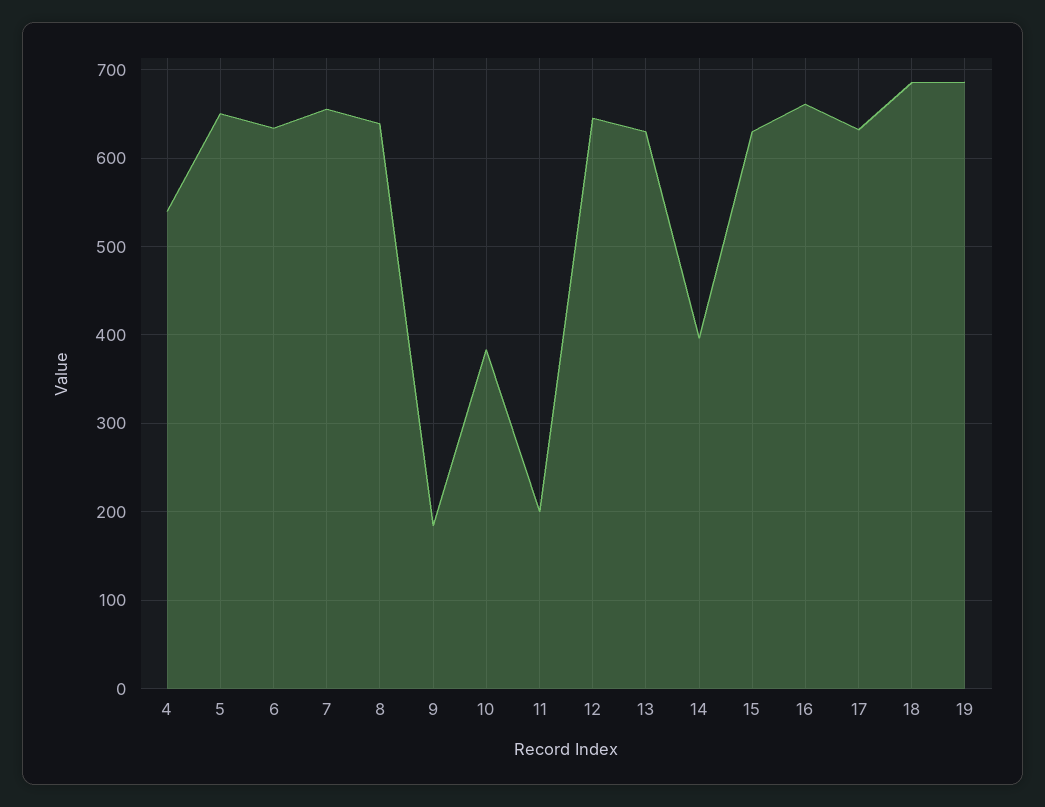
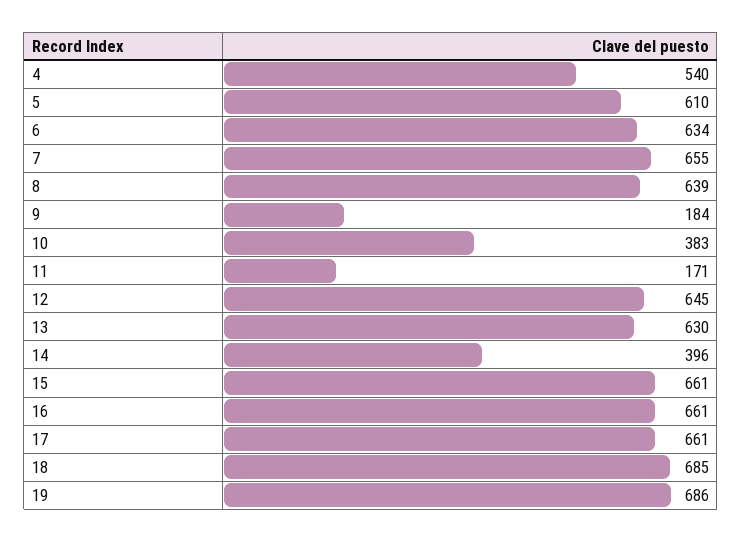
5: 650 -> 610
11: 200 -> 171
15: 630 -> 661
17: 630 -> 661

